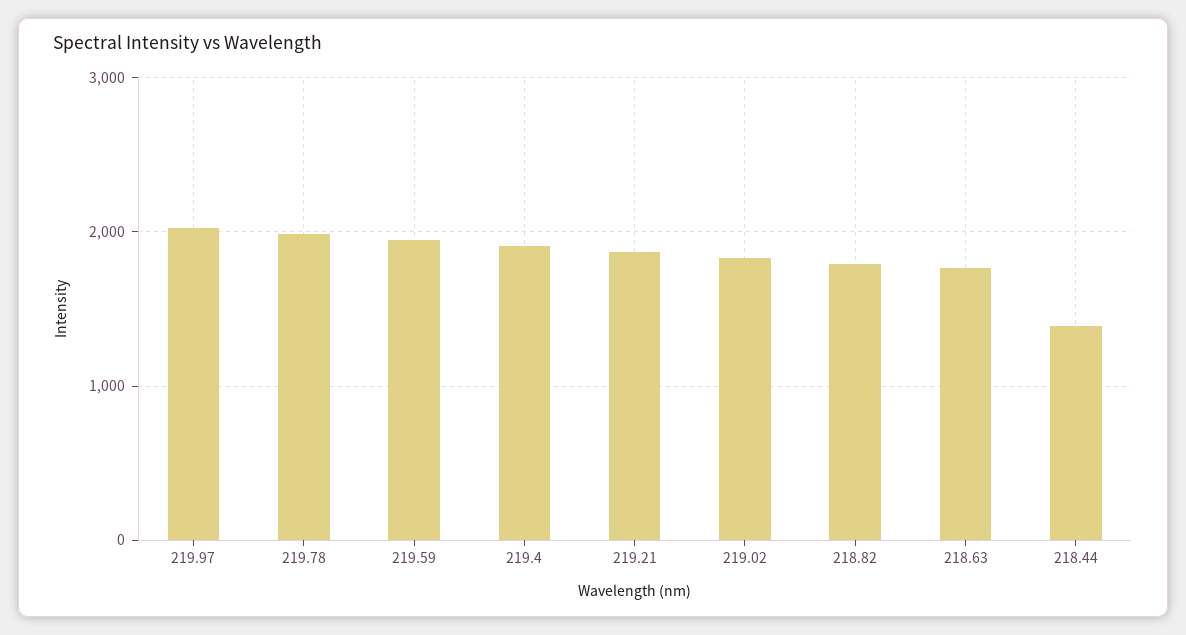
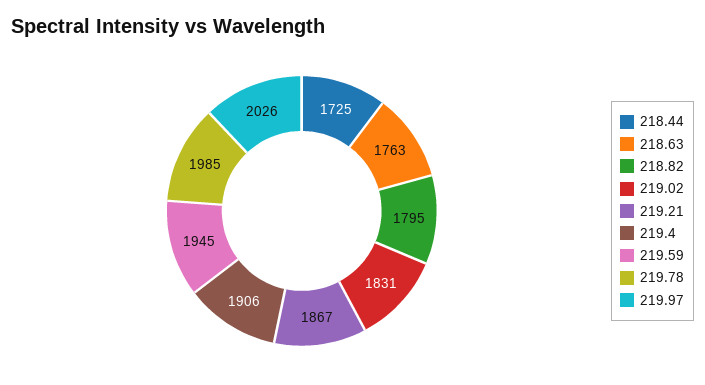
218.44: 1400 -> 1725

